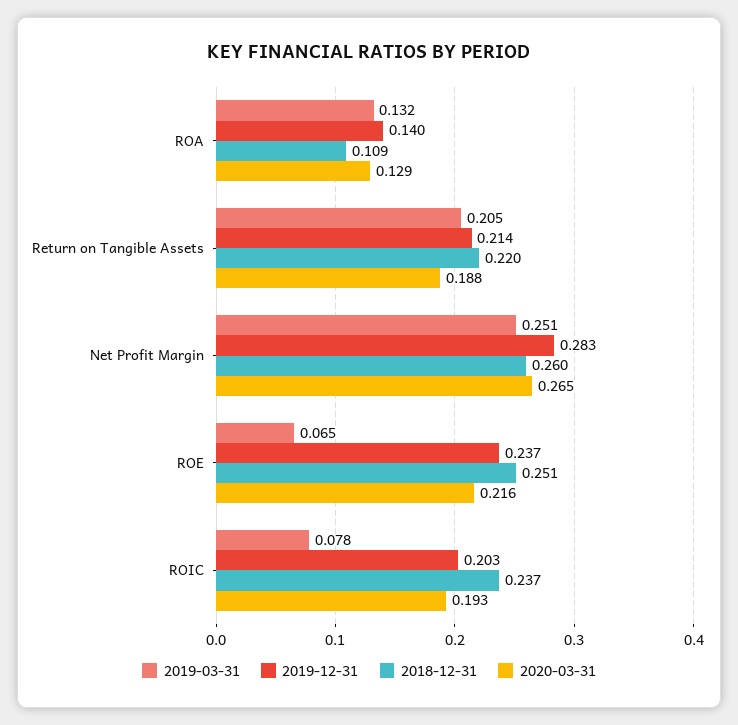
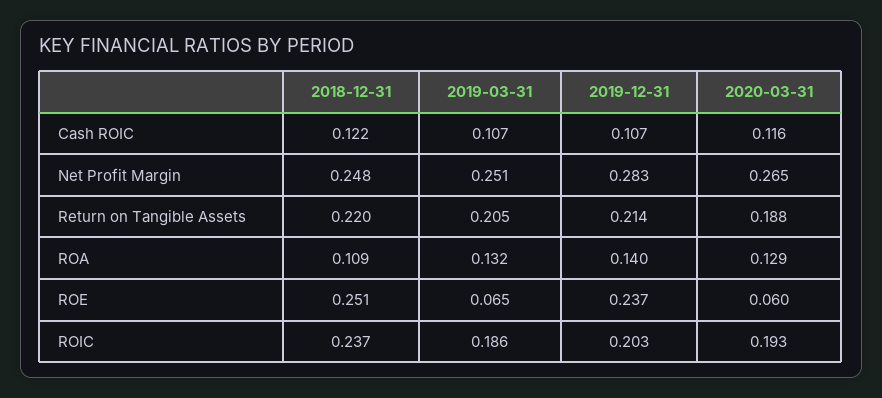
2018-12-31, Net Profit Margin: 0.26 -> 0.248
2020-03-31, ROE: 0.216 -> 0.06
2019-03-31, ROIC: 0.078 -> 0.186
2018-12-31, Cash ROIC: none -> 0.122
2019-03-31, Cash ROIC: none -> 0.107
2019-12-31, Cash ROIC: none -> 0.107
2020-03-31, Cash ROIC: none -> 0.116

